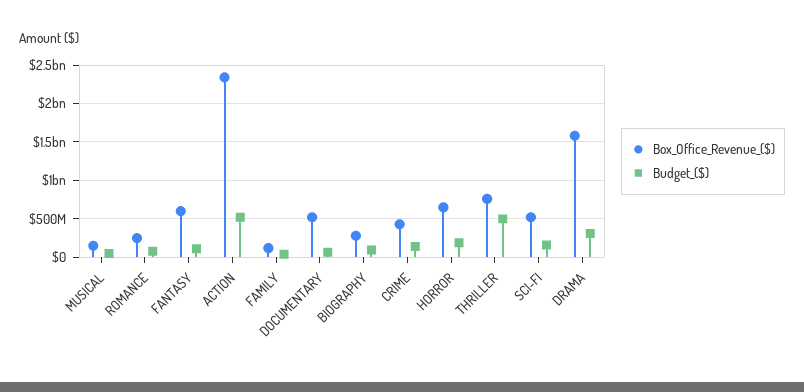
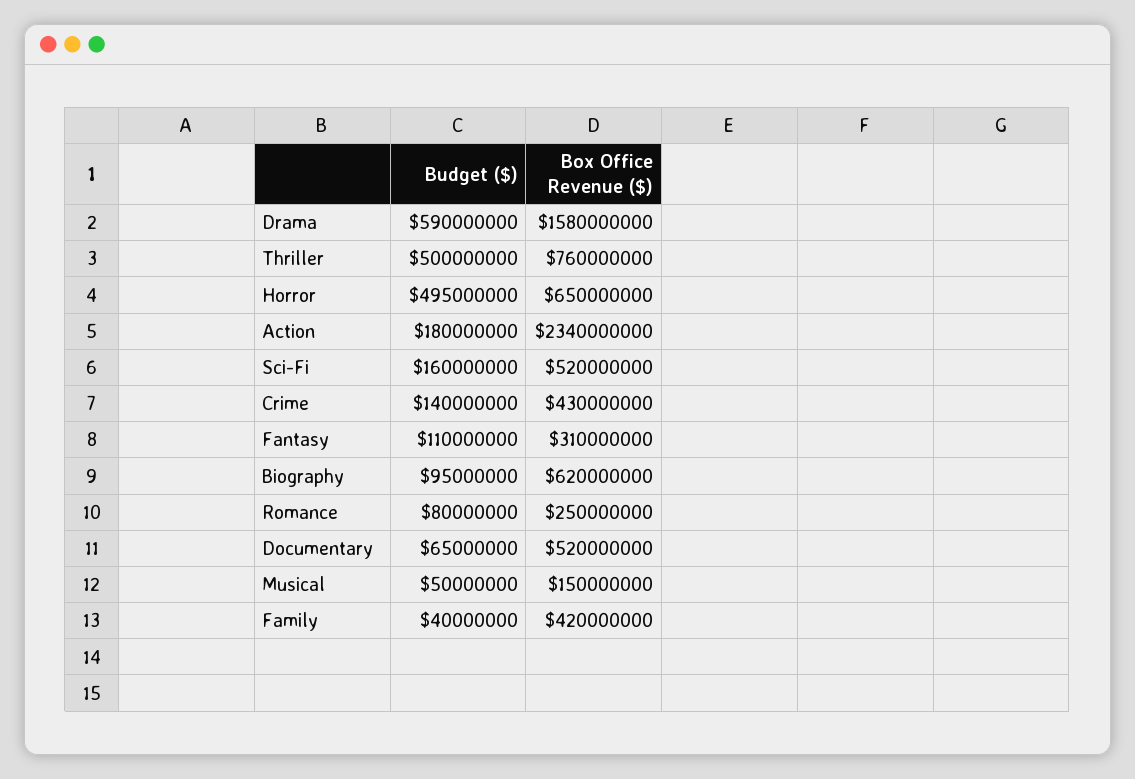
Box_Office_Revenue_($), FANTASY: 600000000 -> 310000000
Budget_($), ACTION: 500000000 -> 180000000
Box_Office_Revenue_($), FAMILY: 100000000 -> 420000000
Box_Office_Revenue_($), BIOGRAPHY: 300000000 -> 620000000
Budget_($), HORROR: 200000000 -> 495000000
Budget_($), DRAMA: 300000000 -> 590000000

